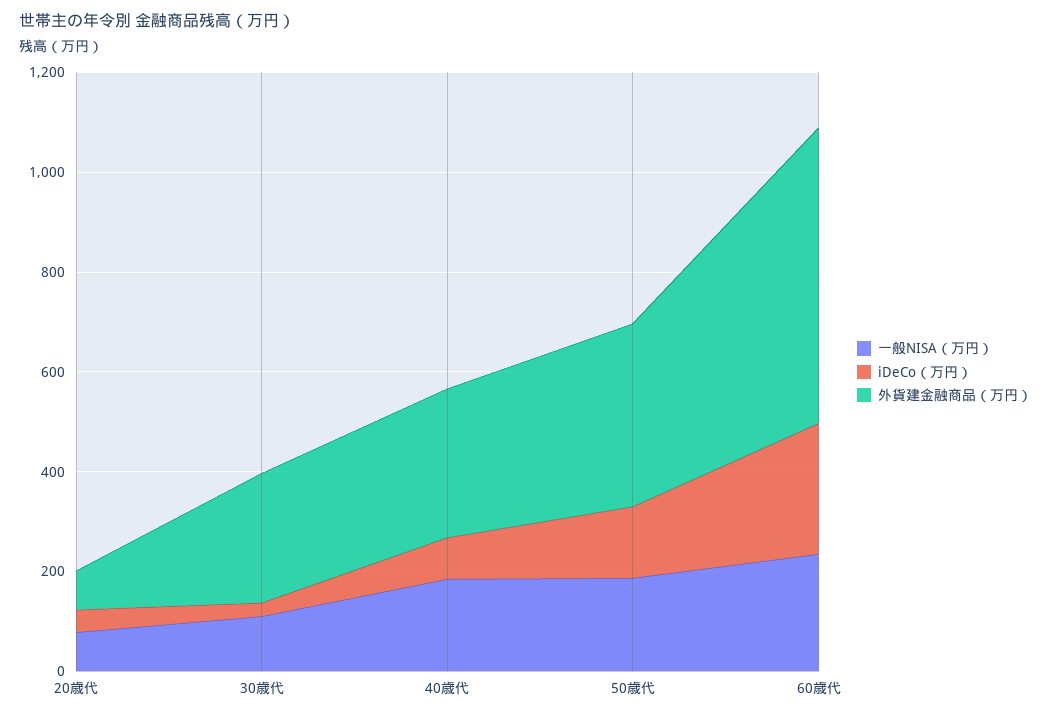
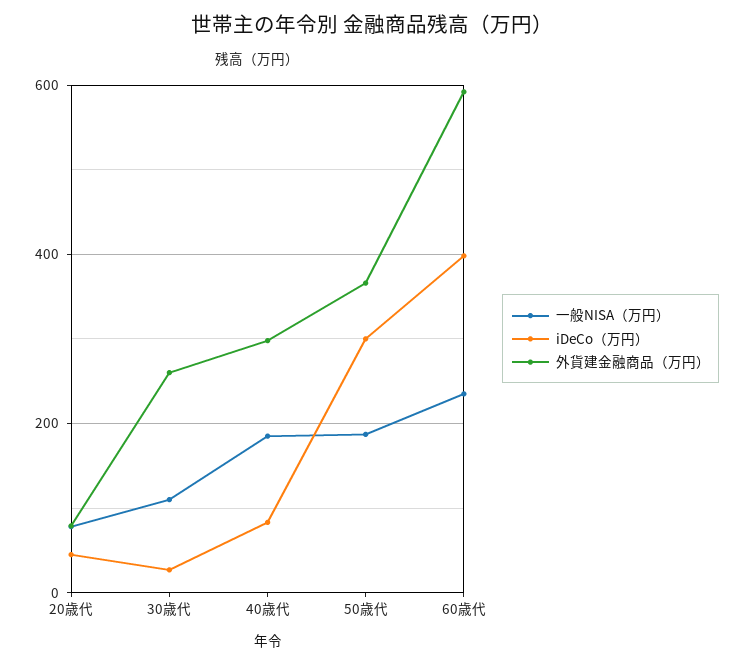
iDeCo（万円）, 50歳代: 150 -> 300
iDeCo（万円）, 60歳代: 250 -> 400

